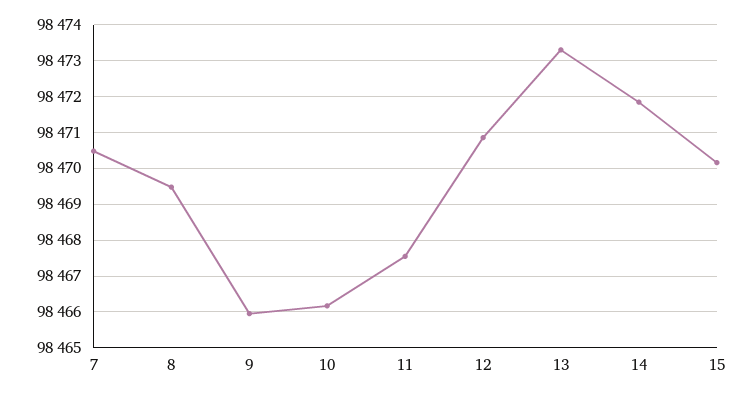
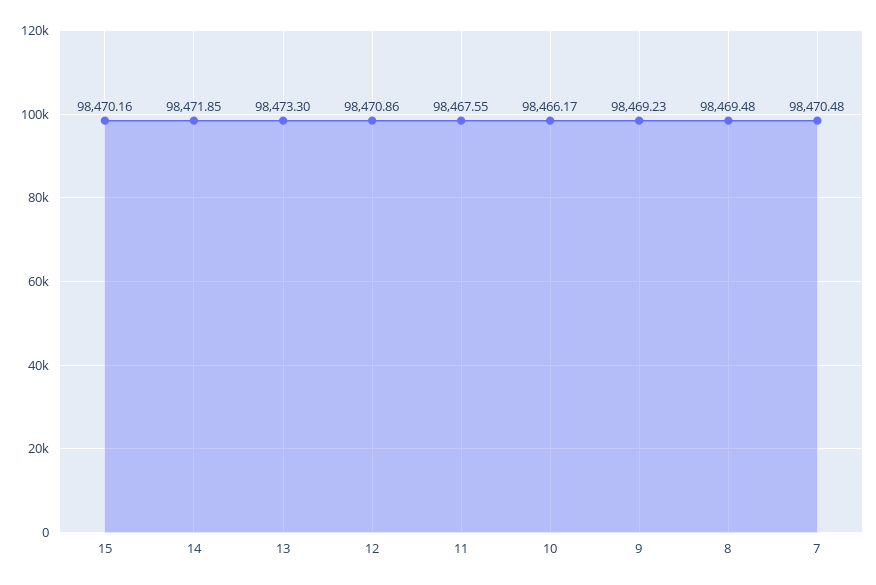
9: 98466 -> 98469.23

